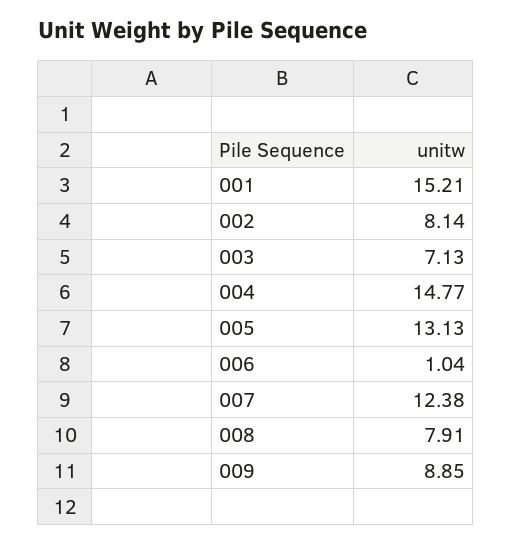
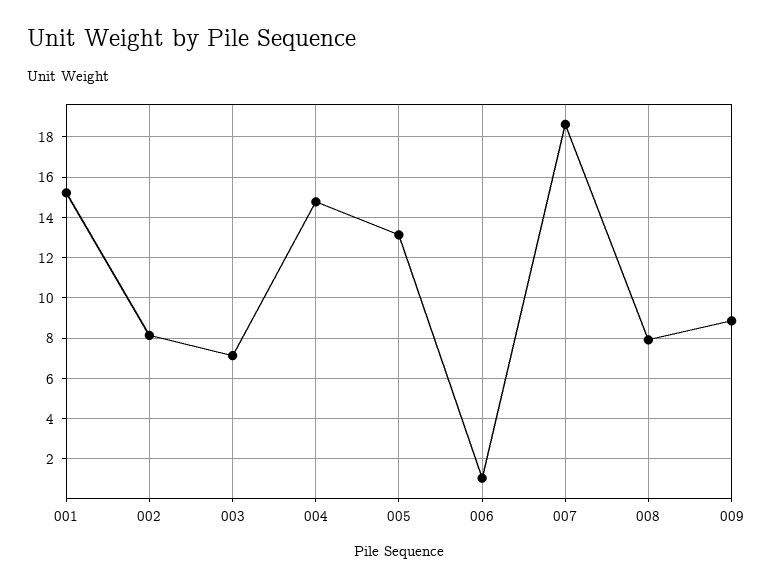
007: 12.38 -> 18.5

